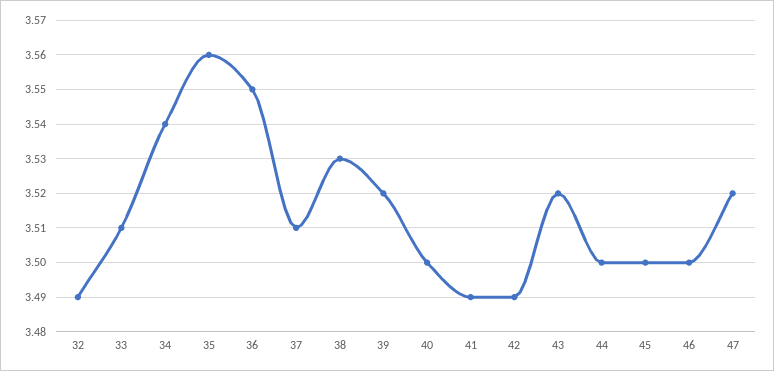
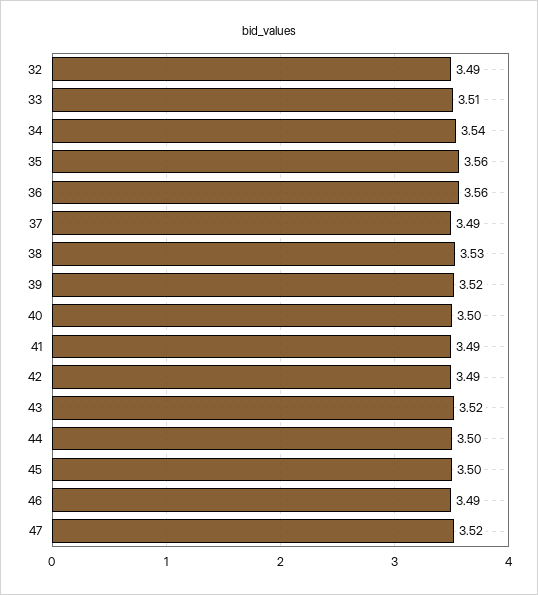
36: 3.55 -> 3.56
37: 3.51 -> 3.49
46: 3.5 -> 3.49

